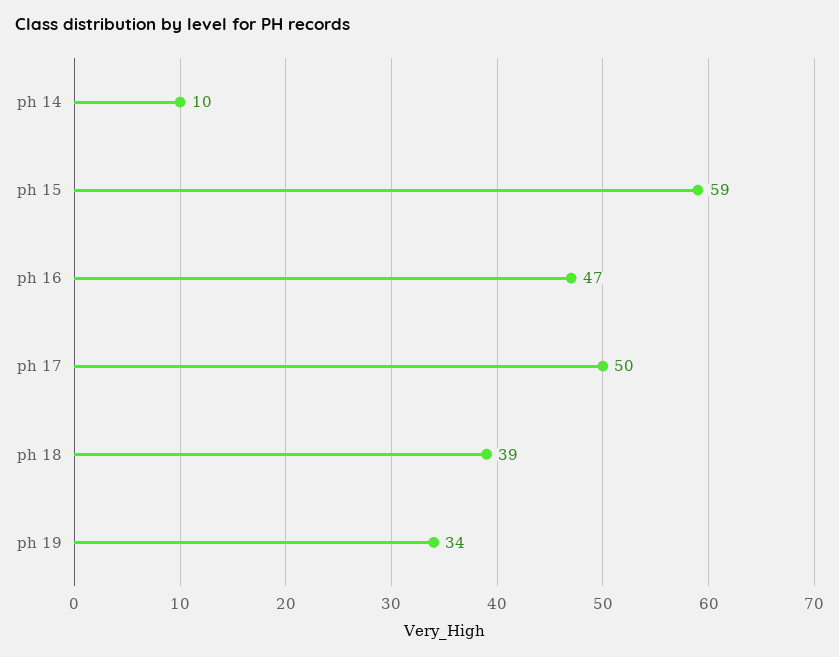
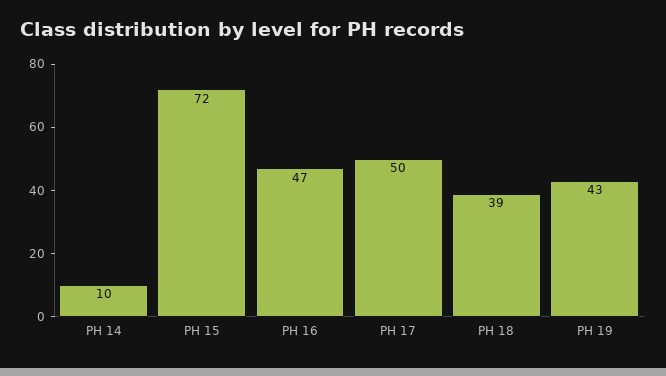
ph 15: 59 -> 72
ph 19: 34 -> 43

